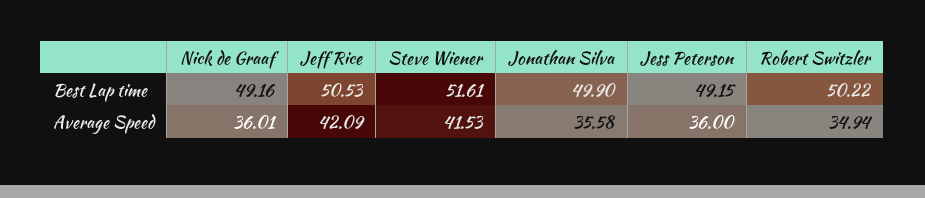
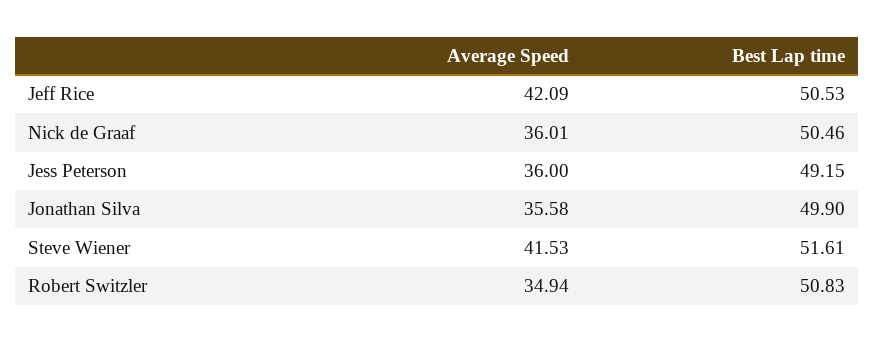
Nick de Graaf, Best Lap time: 49.16 -> 50.46
Robert Switzler, Best Lap time: 50.22 -> 50.83

